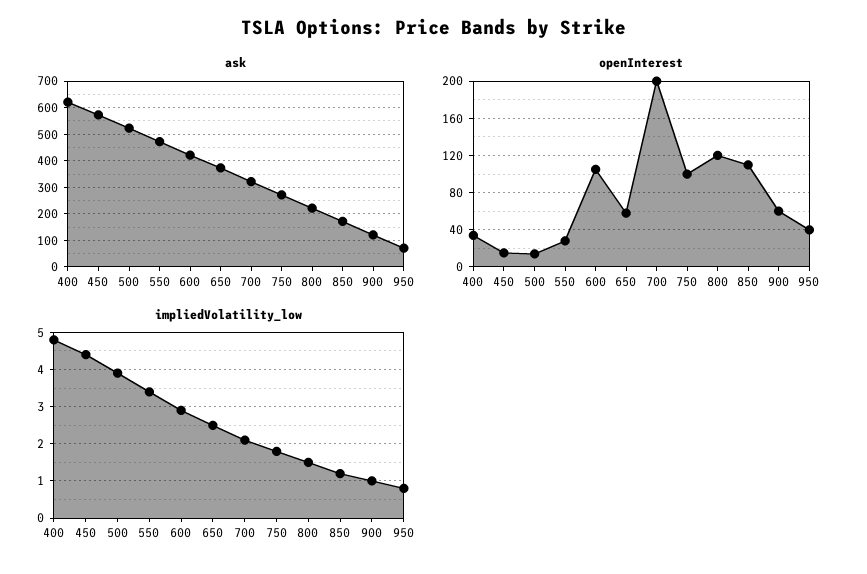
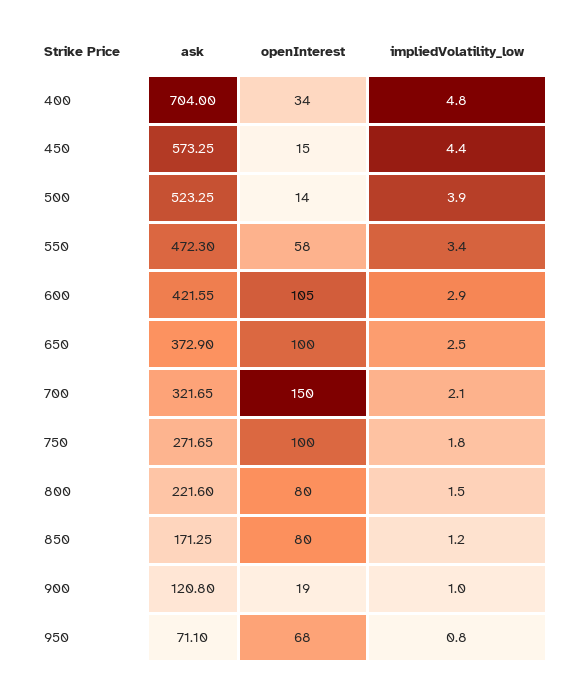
ask, 400: 625 -> 704
openInterest, 550: 30 -> 58
openInterest, 650: 60 -> 100
openInterest, 700: 200 -> 150
openInterest, 800: 120 -> 80
openInterest, 850: 110 -> 80
openInterest, 900: 60 -> 19
openInterest, 950: 40 -> 68

